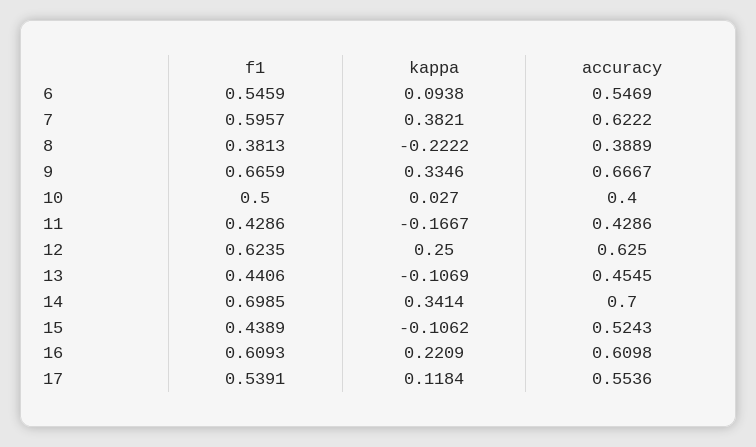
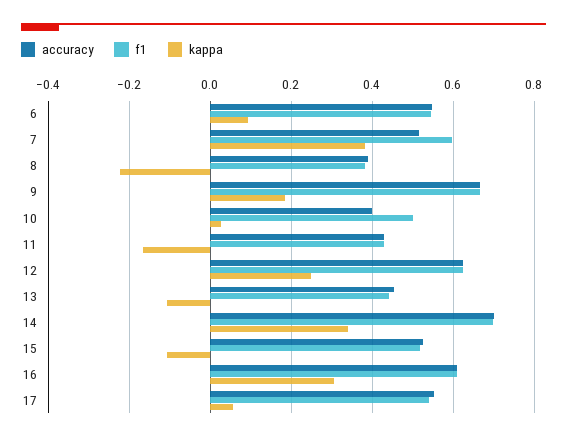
accuracy, 7: 0.6222 -> 0.52
kappa, 9: 0.3346 -> 0.18
f1, 15: 0.4389 -> 0.52
kappa, 16: 0.2209 -> 0.3
kappa, 17: 0.1184 -> 0.06

